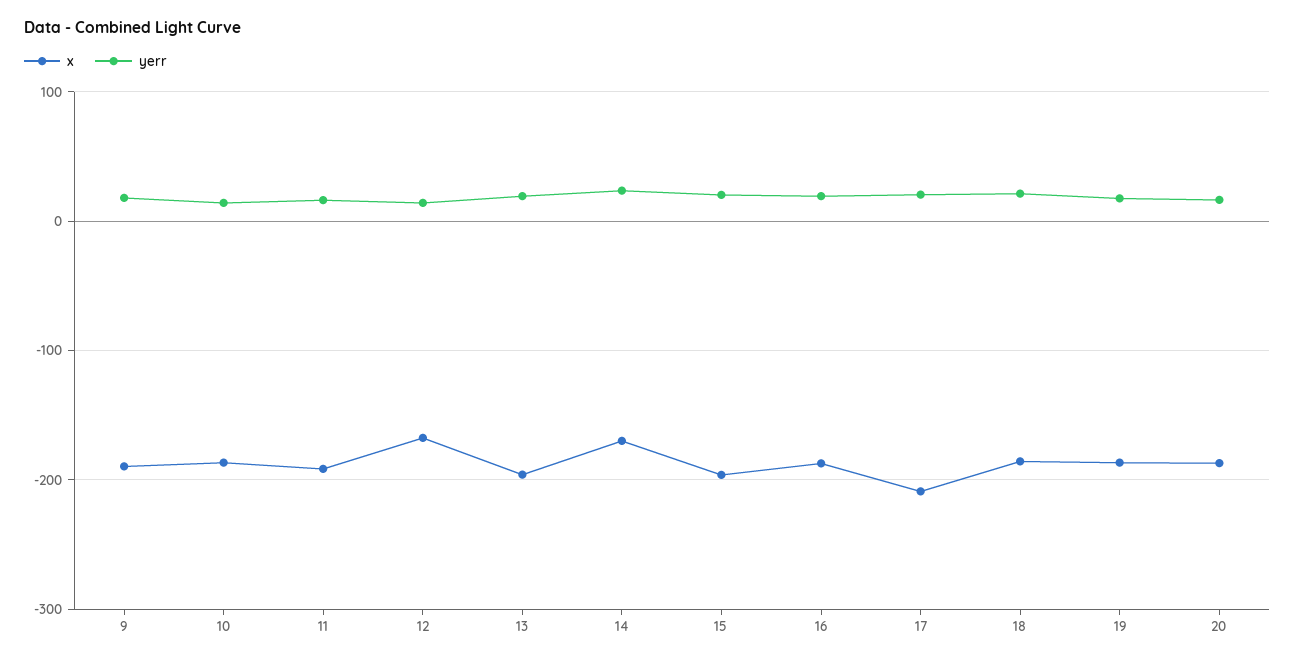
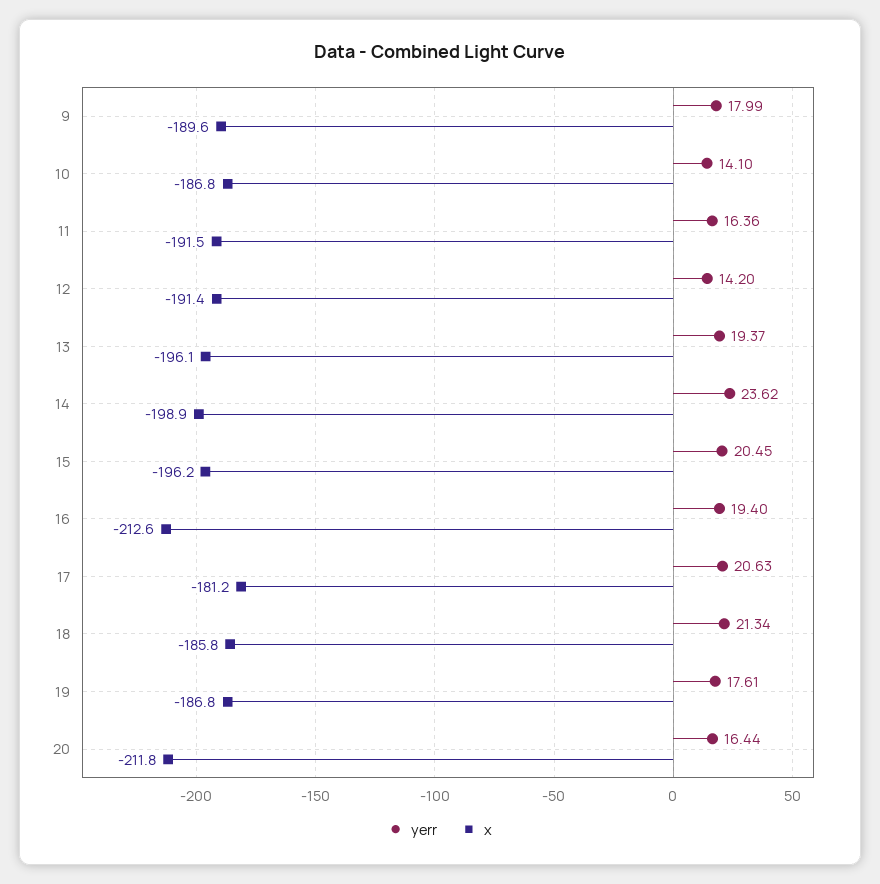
x, 12: -170 -> -191.4
x, 14: -170 -> -198.9
x, 16: -190 -> -212.6
x, 17: -210 -> -181.2
x, 20: -190 -> -211.8

